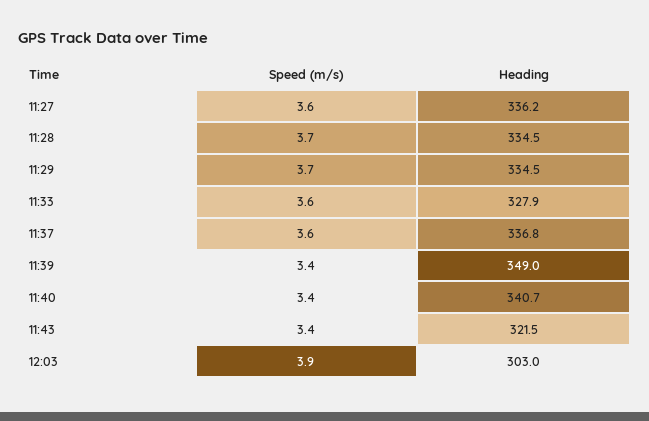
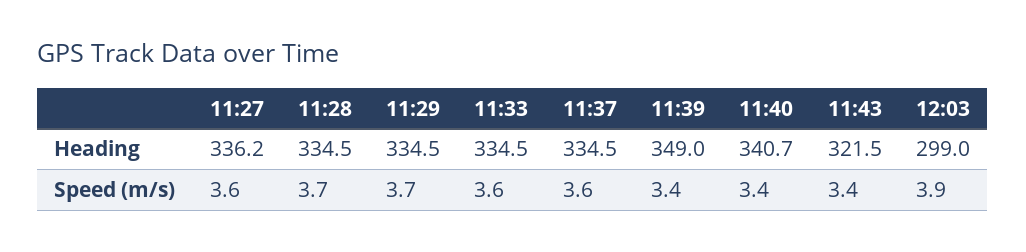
Heading, 11:33: 327.9 -> 334.5
Heading, 11:37: 336.8 -> 334.5
Heading, 12:03: 303 -> 299

